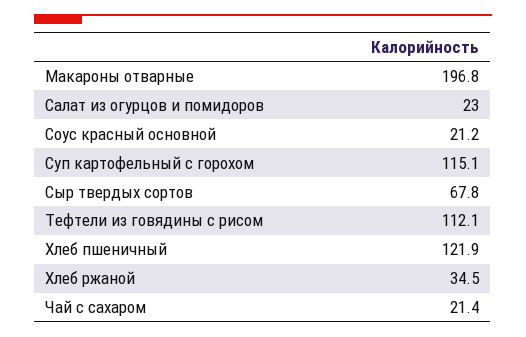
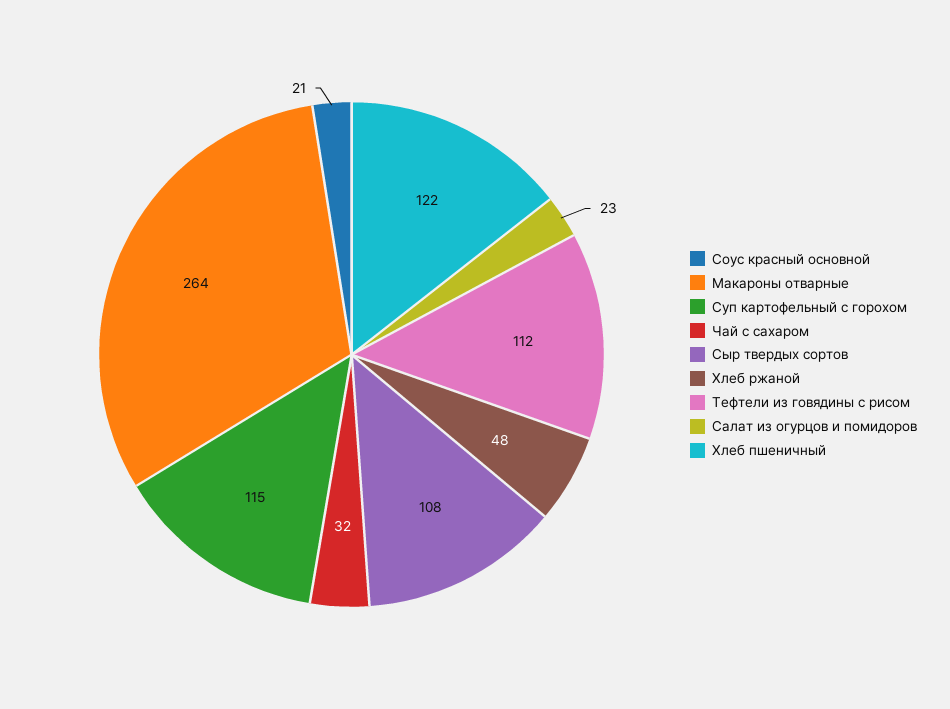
Макароны отварные: 196.8 -> 264
Сыр твердых сортов: 67.8 -> 108
Хлеб ржаной: 34.5 -> 48
Чай с сахаром: 21.4 -> 32

